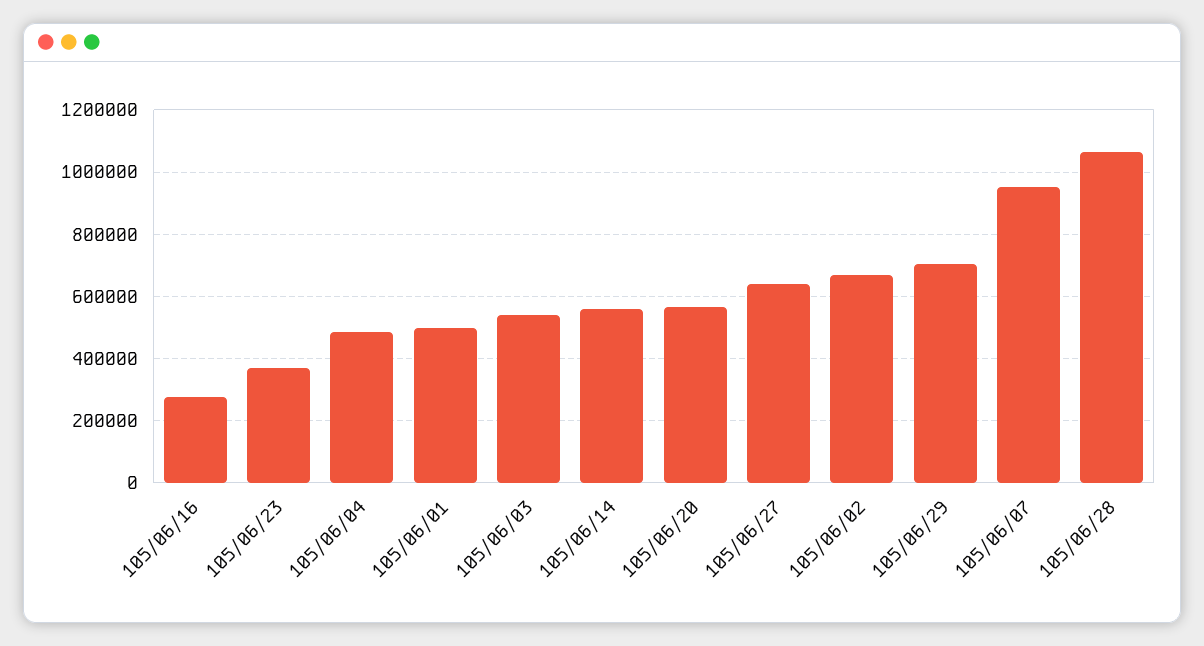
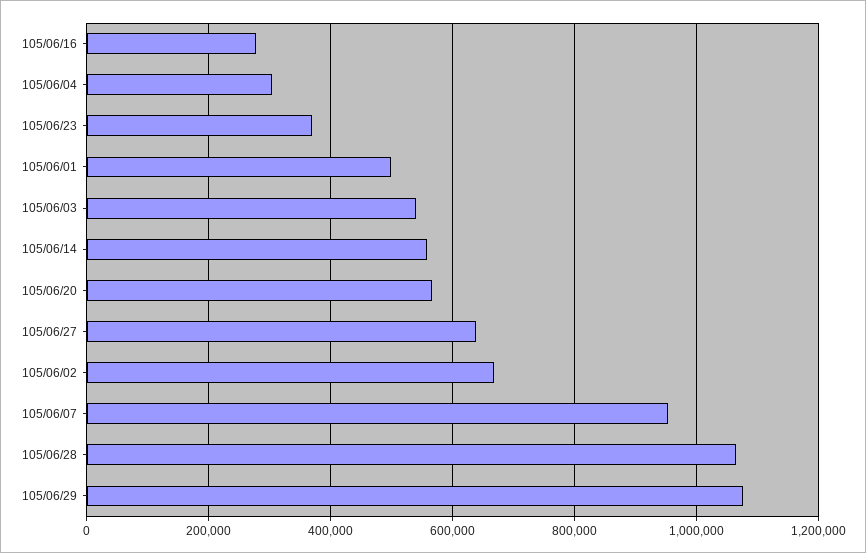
105/06/04: 480000 -> 300000
105/06/29: 700000 -> 1080000

